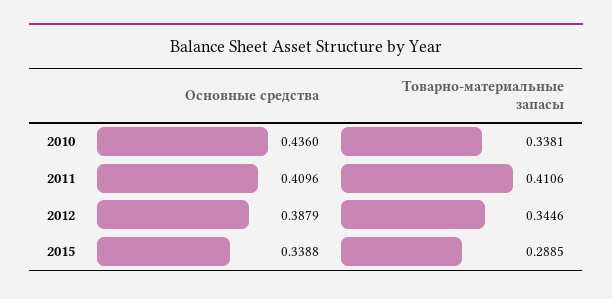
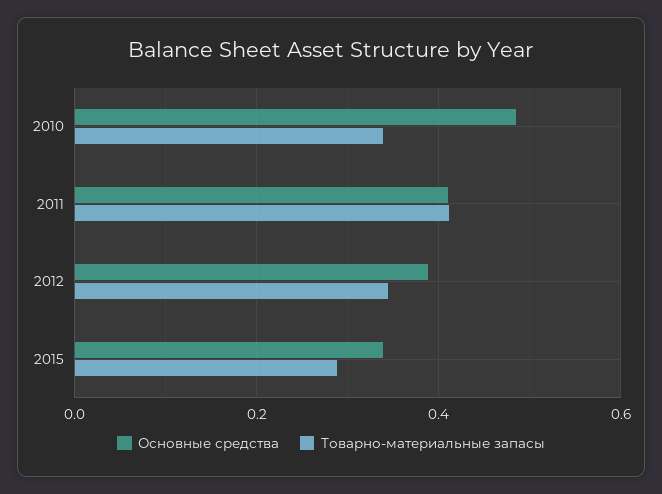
Основные средства, 2010: 0.436 -> 0.48

